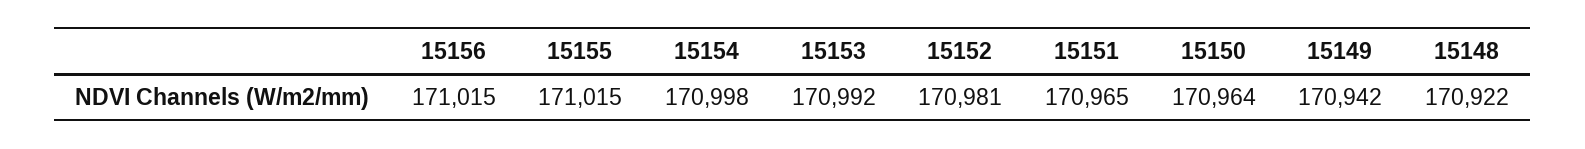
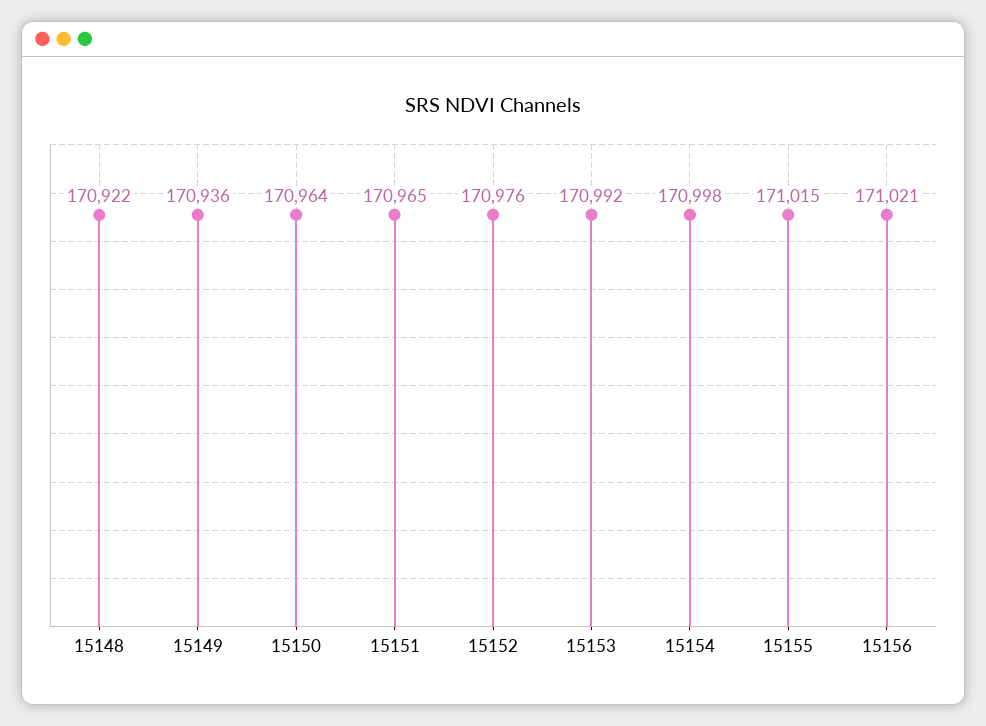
15156: 171015 -> 171021
15152: 170981 -> 170976
15149: 170942 -> 170936

